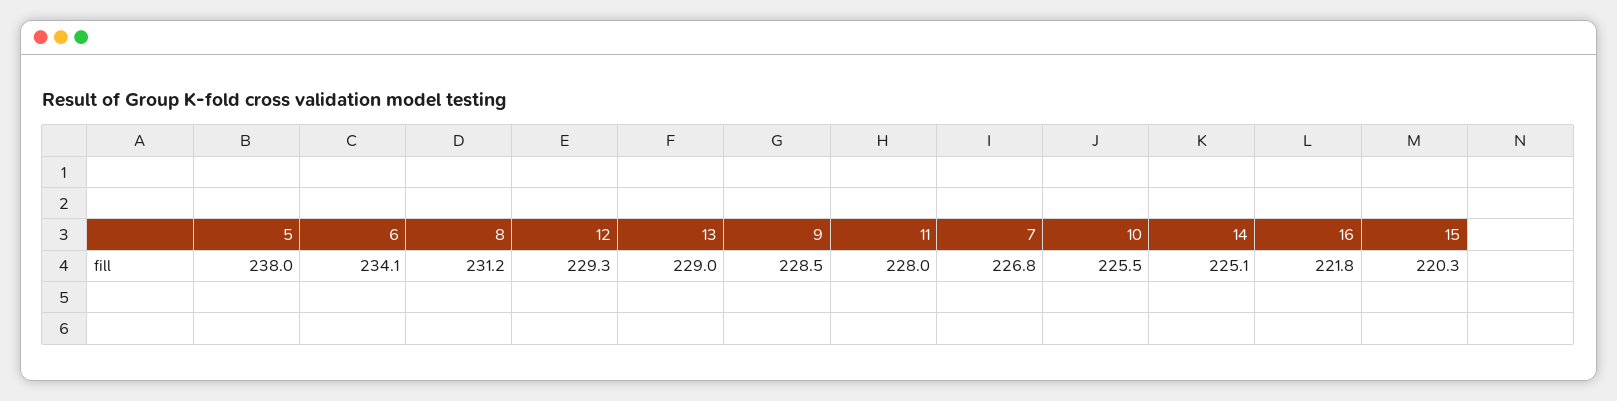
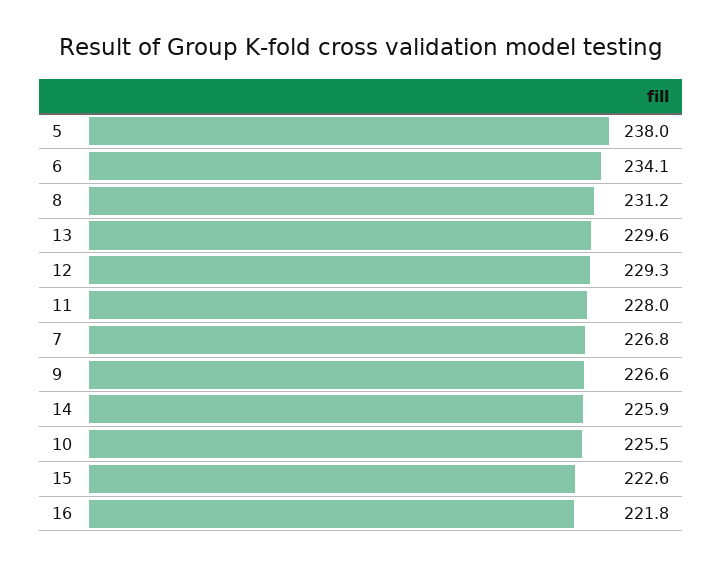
13: 229 -> 229.6
9: 228.5 -> 226.6
14: 225.1 -> 225.9
15: 220.3 -> 222.6

